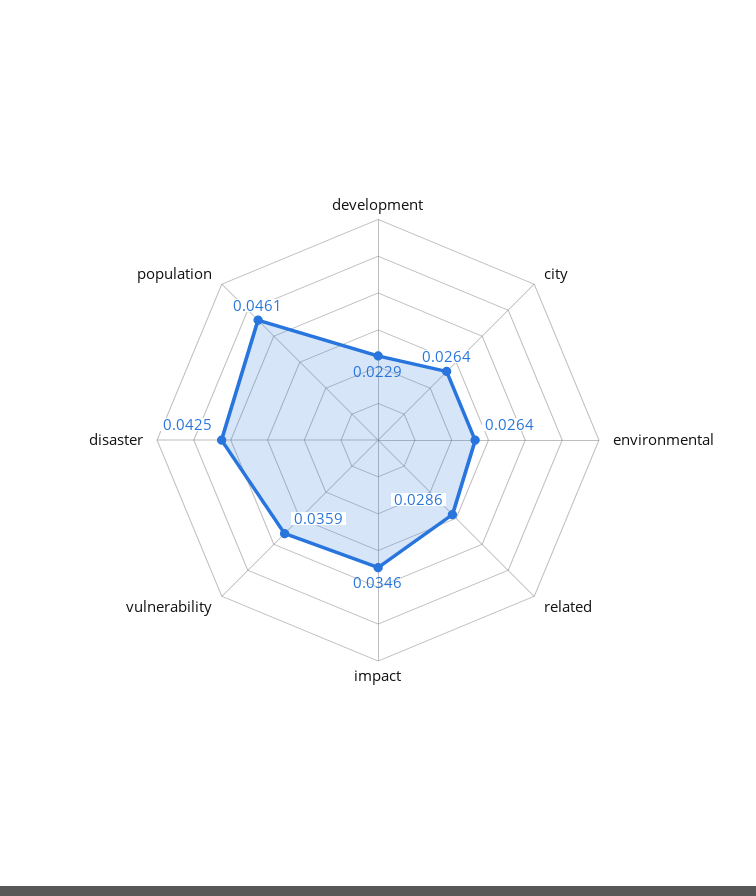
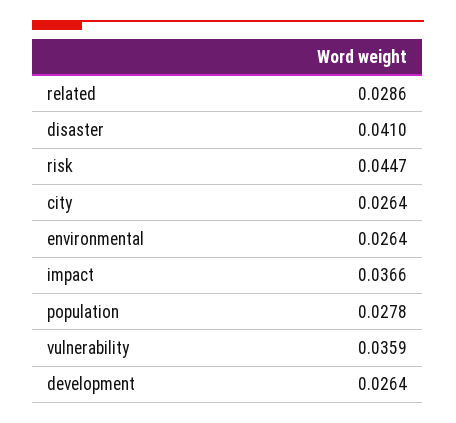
development: 0.0229 -> 0.0264
impact: 0.0346 -> 0.0366
disaster: 0.0425 -> 0.041
population: 0.0461 -> 0.0278
risk: none -> 0.0447

